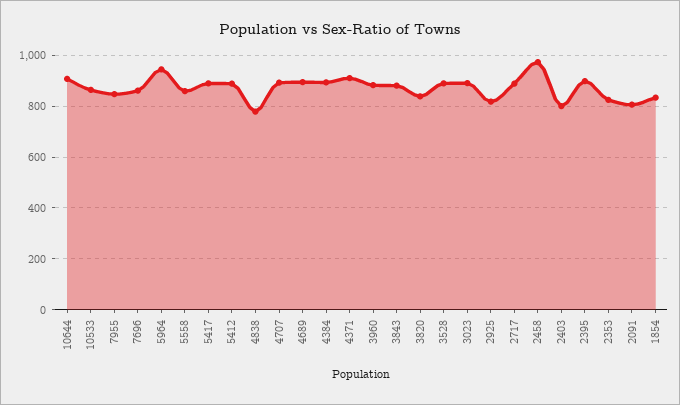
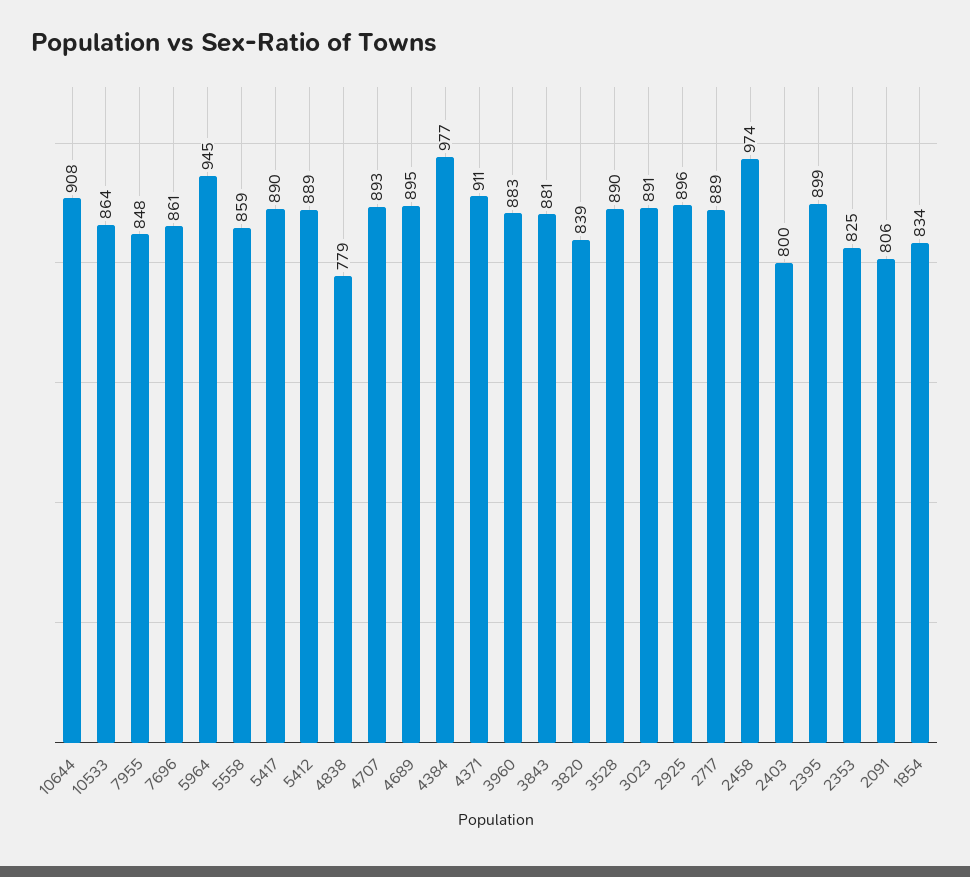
4384: 900 -> 977
2925: 825 -> 896

